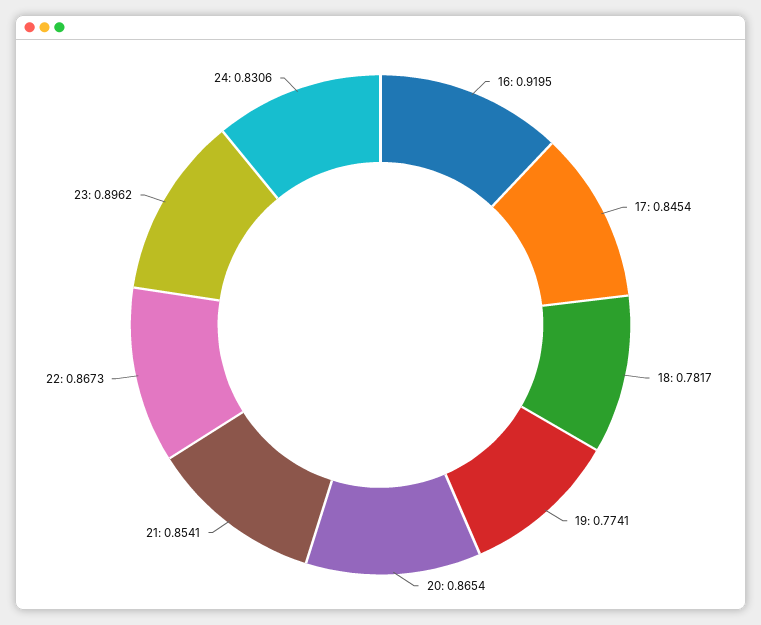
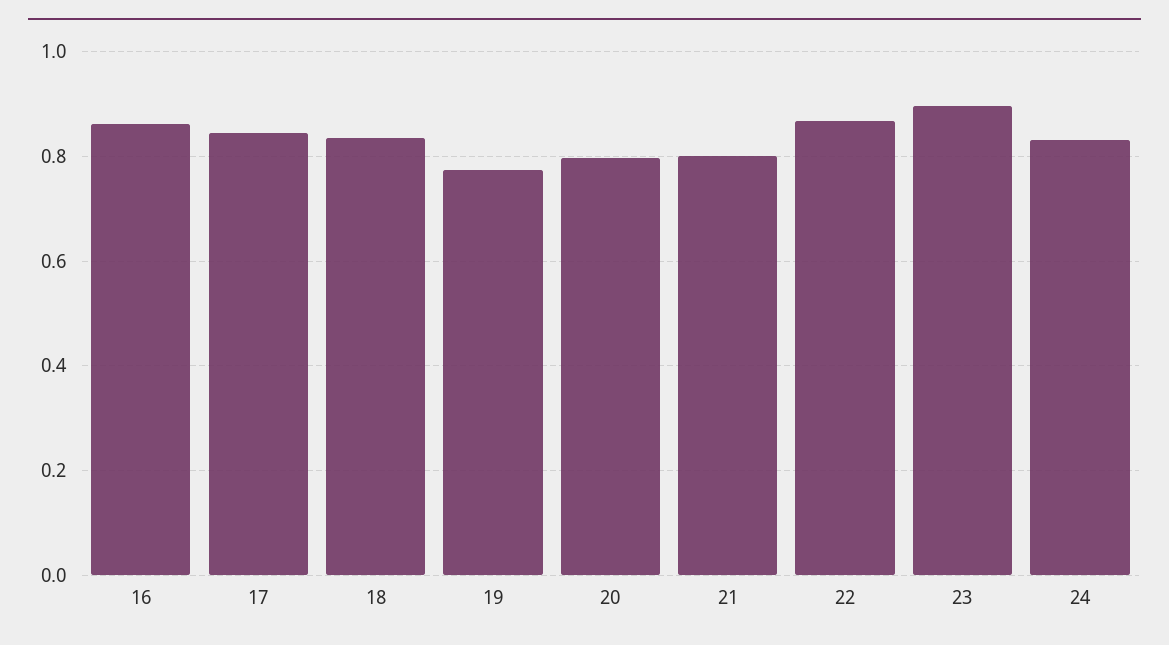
16: 0.9195 -> 0.86
18: 0.7817 -> 0.84
20: 0.8654 -> 0.8
21: 0.8541 -> 0.8

